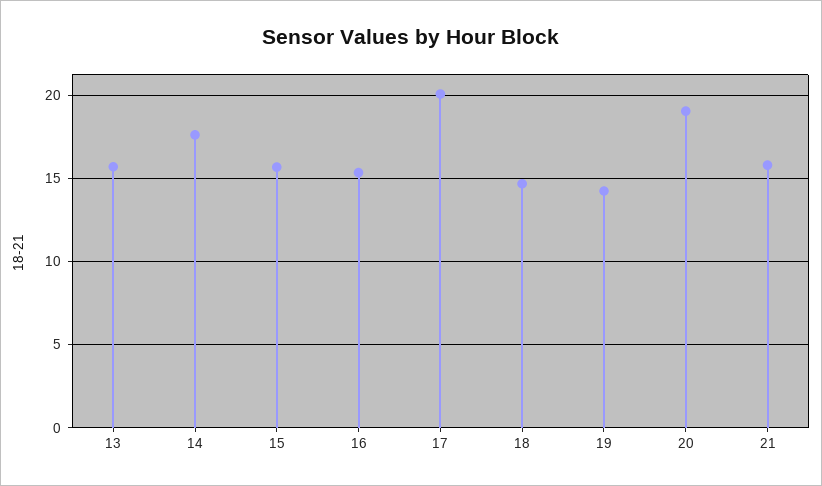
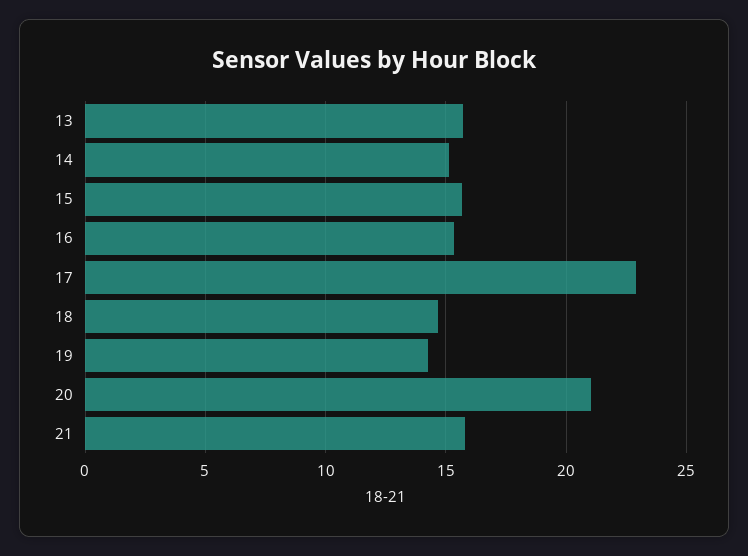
14: 17.5 -> 15
17: 20 -> 23
20: 19 -> 21

